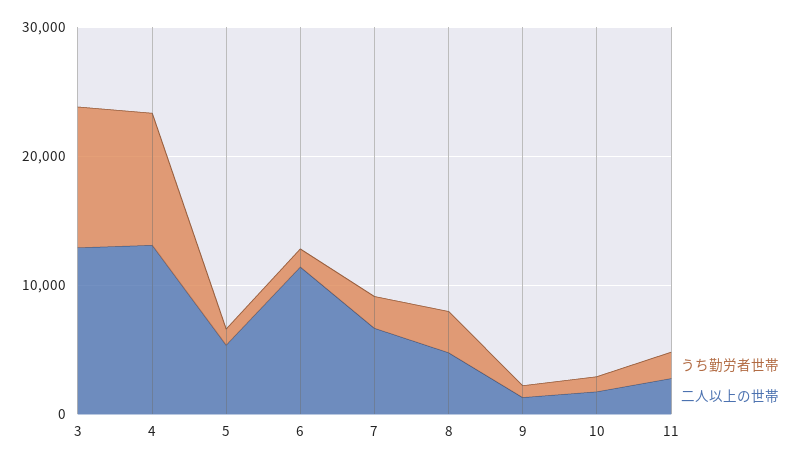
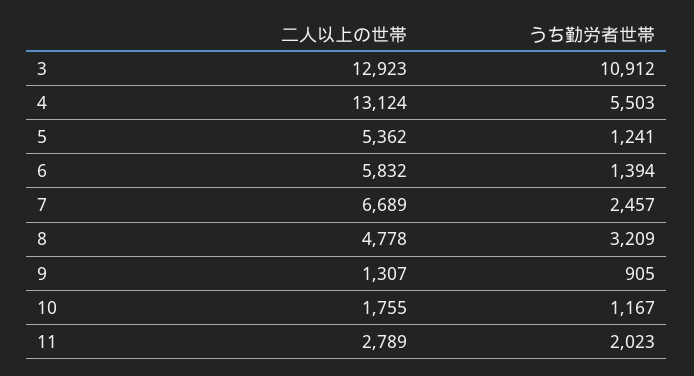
うち勤労者世帯, 4: 10000 -> 5503
二人以上の世帯, 6: 12000 -> 5832

